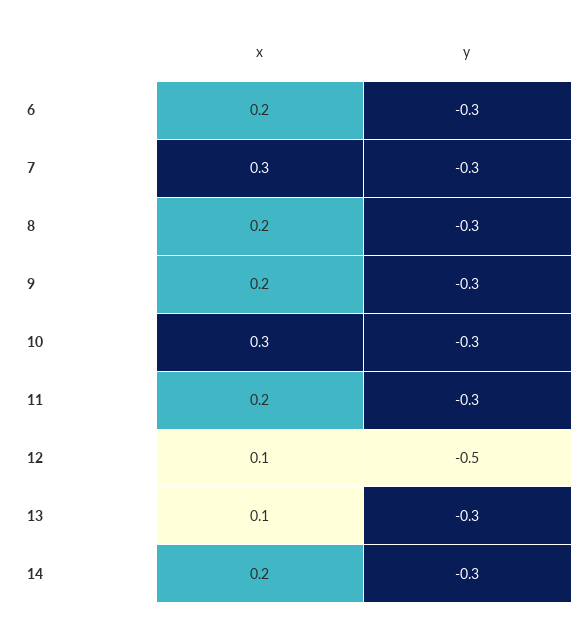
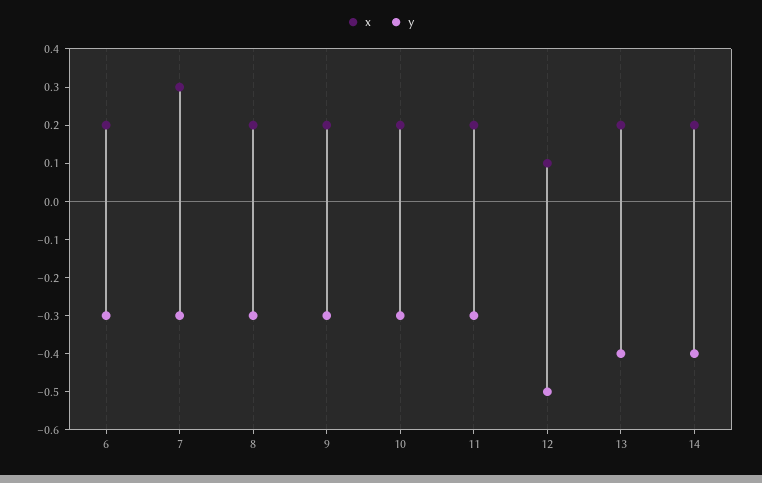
x, 10: 0.3 -> 0.2
x, 13: 0.1 -> 0.2
y, 13: -0.3 -> -0.4
y, 14: -0.3 -> -0.4

